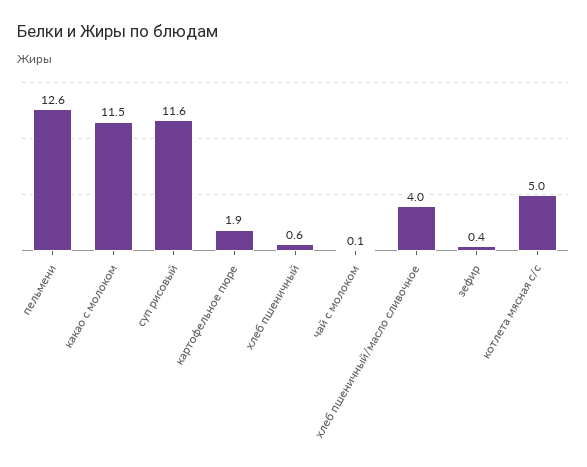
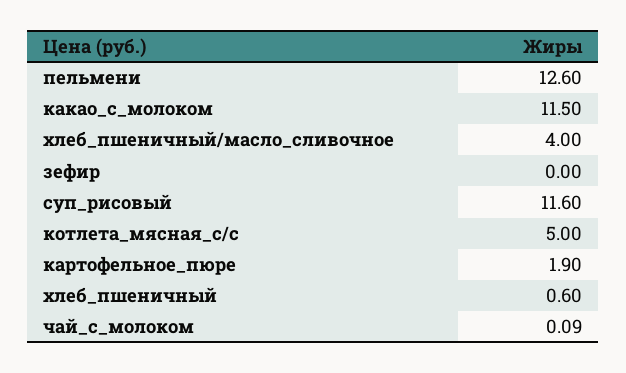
зефир: 0.4 -> 0

